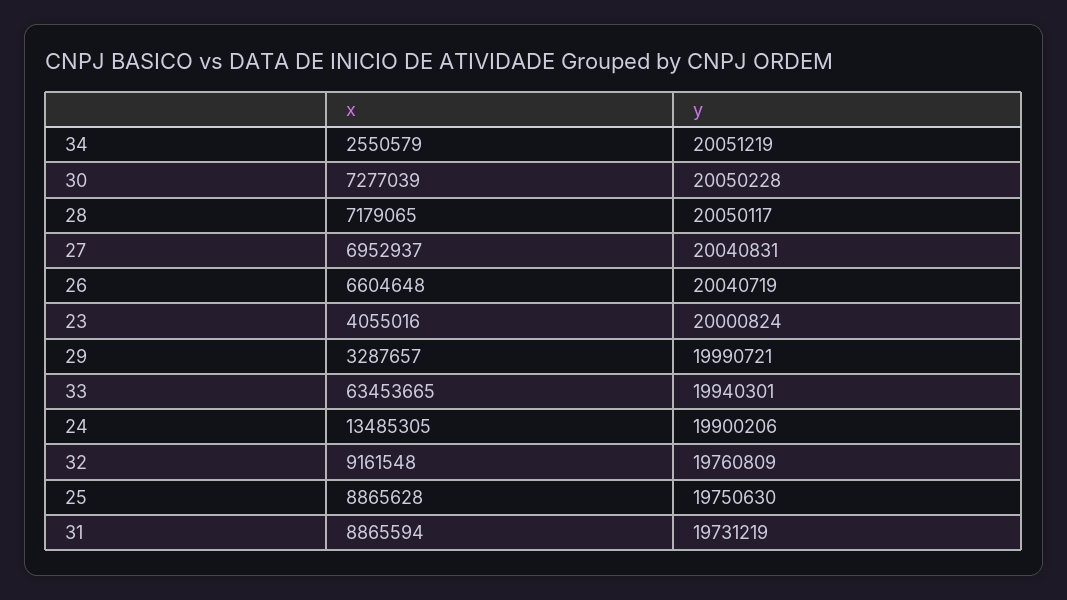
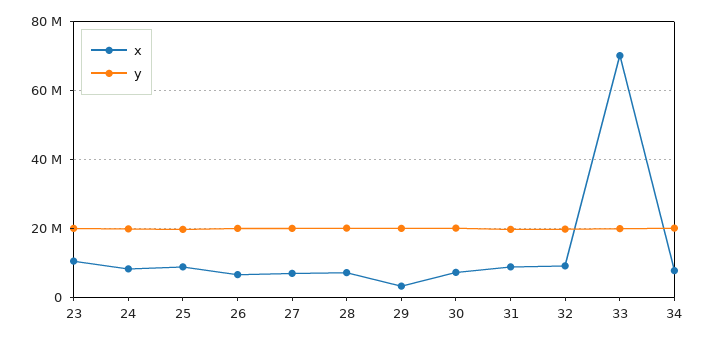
x, 34: 2550579 -> 8000000
x, 23: 4055016 -> 10000000
x, 33: 63453665 -> 70000000
x, 24: 13485305 -> 8000000

